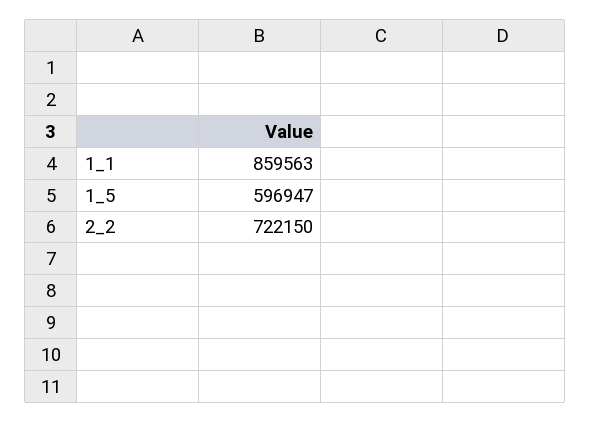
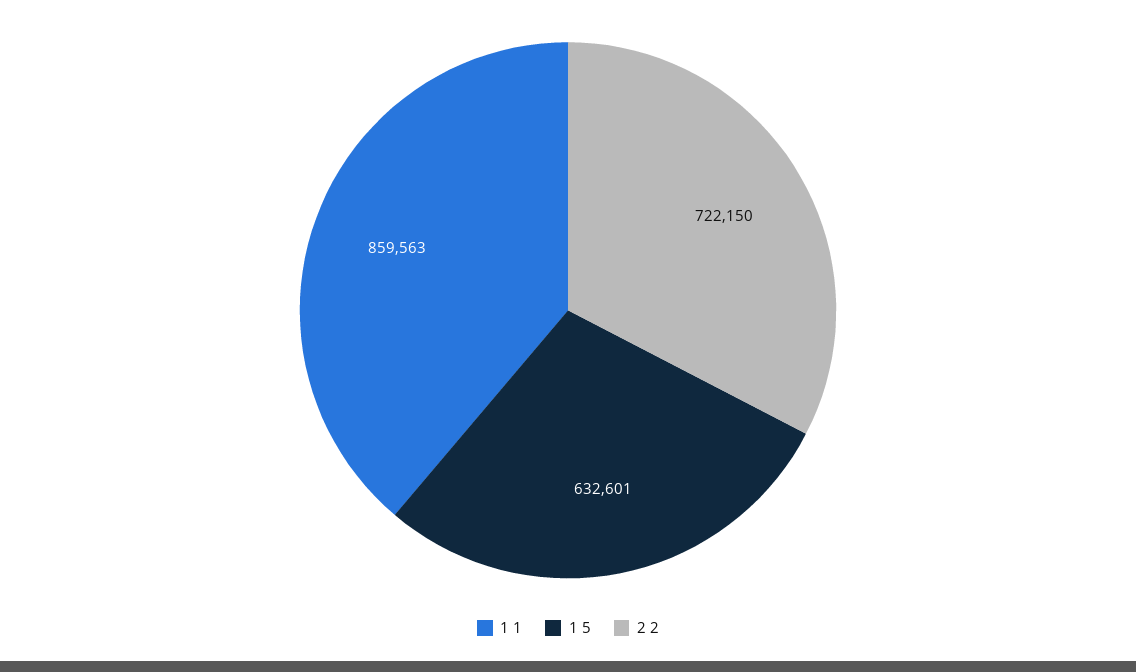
1_5: 596947 -> 632601

